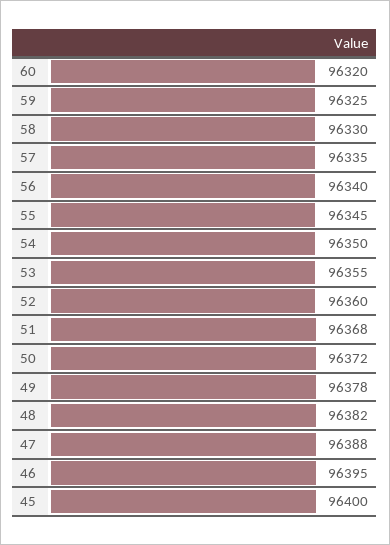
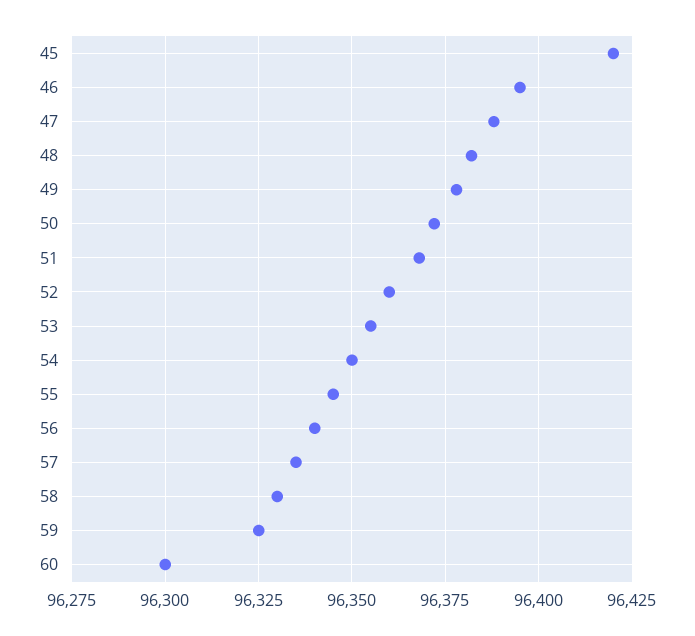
60: 96320 -> 96300
45: 96400 -> 96420

